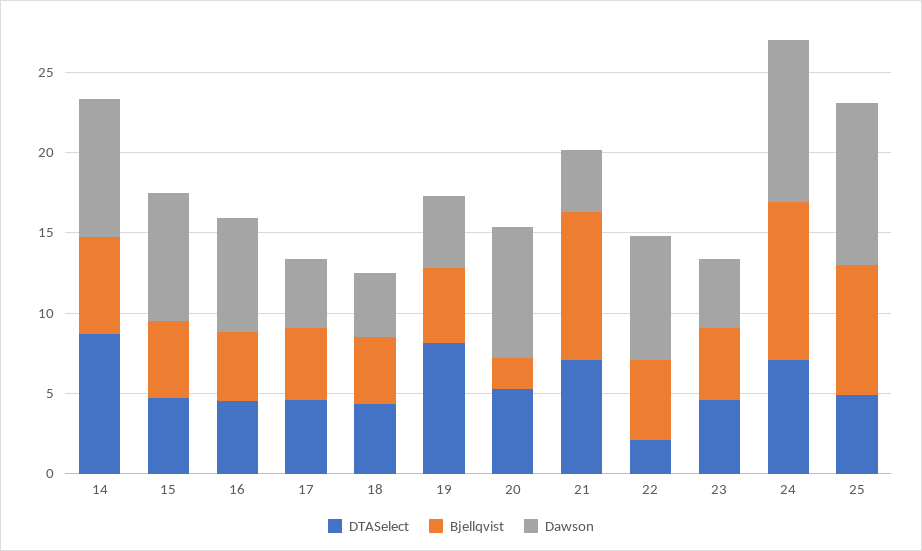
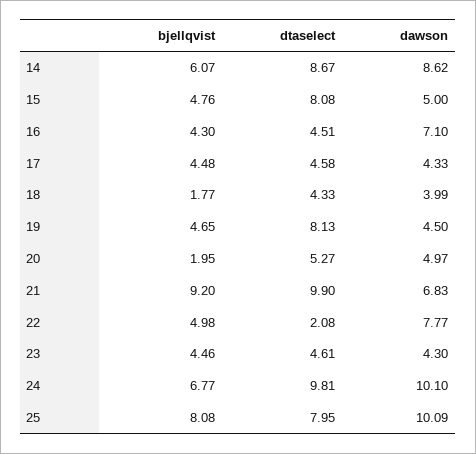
DTASelect, 15: 5 -> 8.08
Dawson, 15: 8 -> 5
Bjellqvist, 18: 4 -> 1.77
Dawson, 20: 8 -> 4.97
DTASelect, 21: 7 -> 9.9
Dawson, 21: 4 -> 6.83
DTASelect, 24: 7 -> 9.81
Bjellqvist, 24: 10 -> 6.77
DTASelect, 25: 5 -> 7.95

